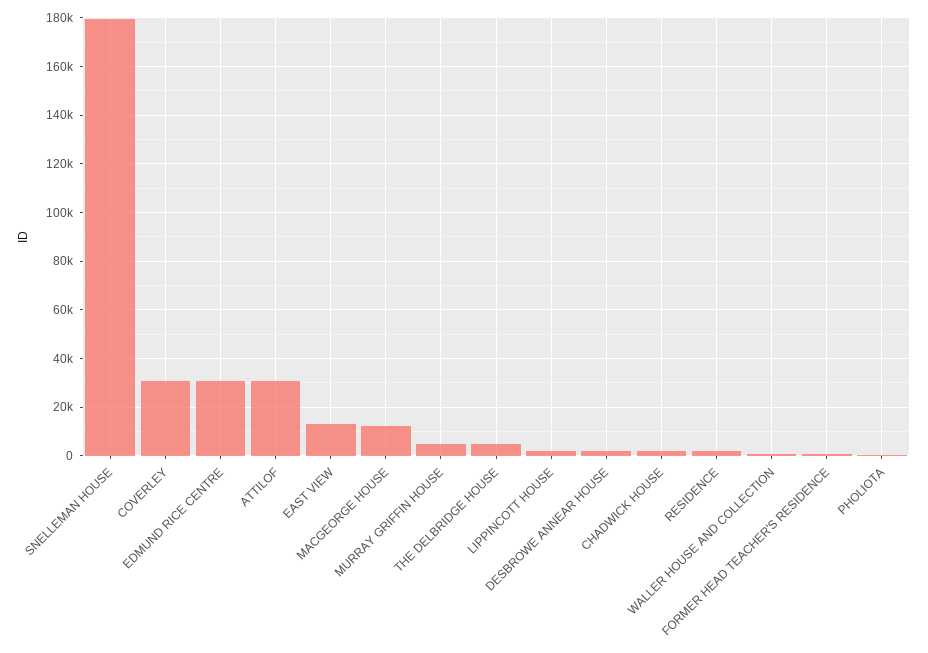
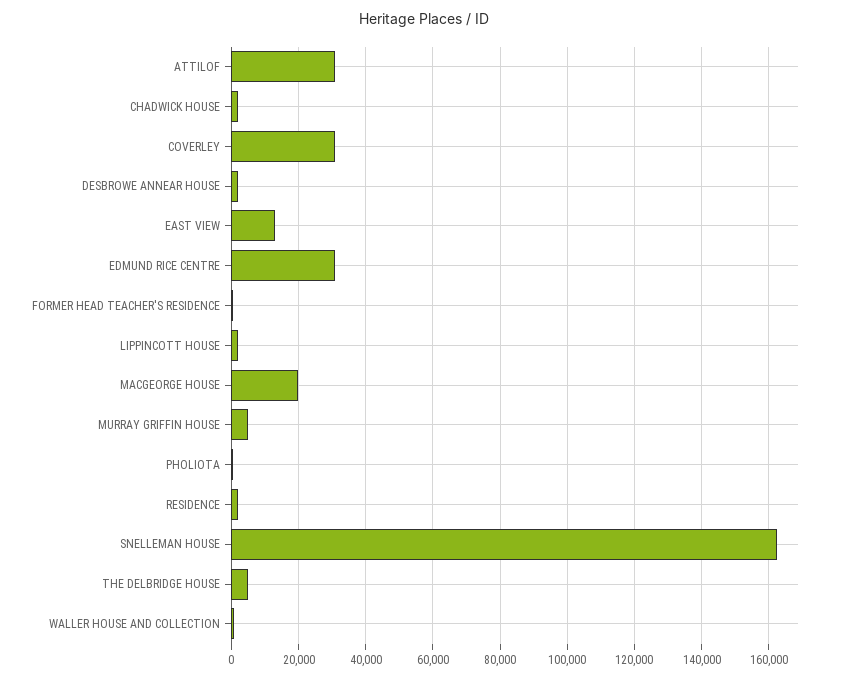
SNELLEMAN HOUSE: 180000 -> 162000
MACGEORGE HOUSE: 12500 -> 20000

